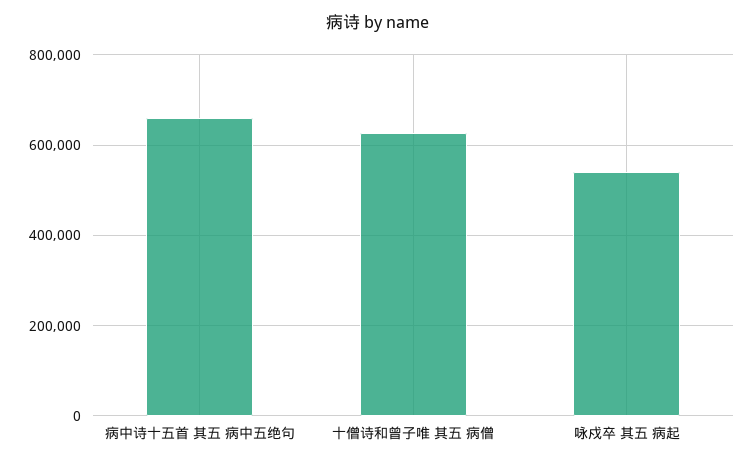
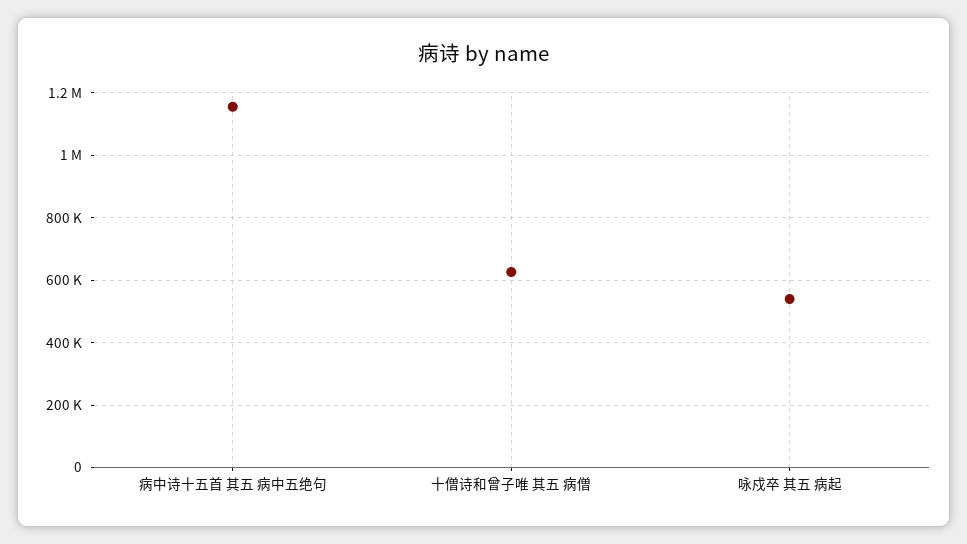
病中诗十五首 其五 病中五绝句: 660000 -> 1160000

